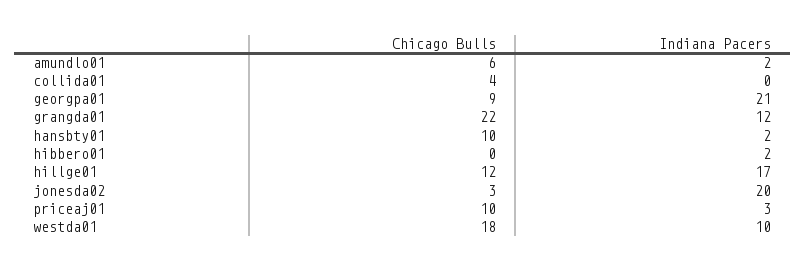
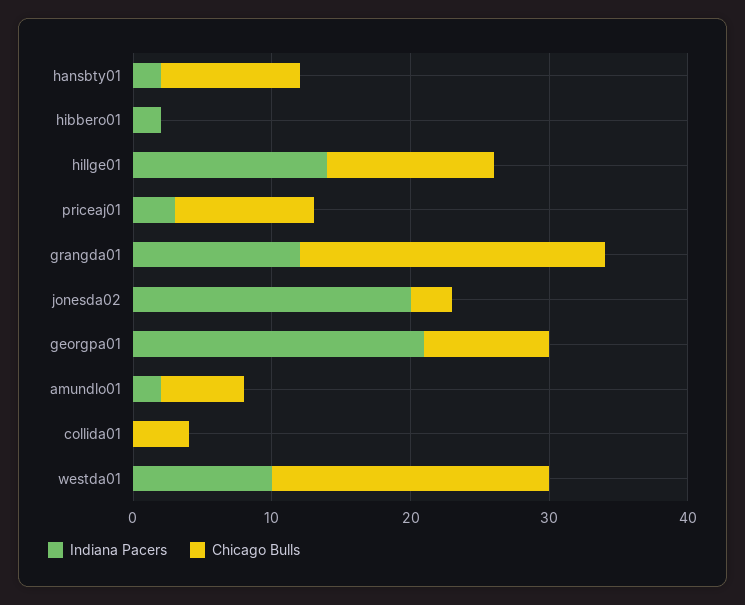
Indiana Pacers, hillge01: 17 -> 14
Chicago Bulls, westda01: 18 -> 20

